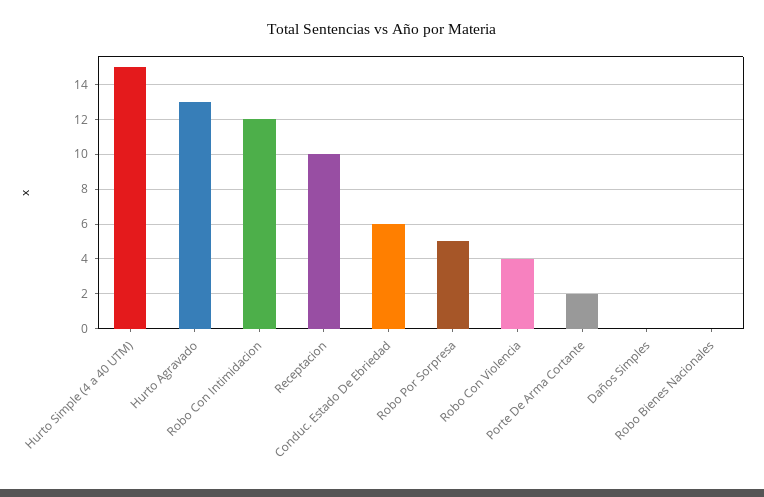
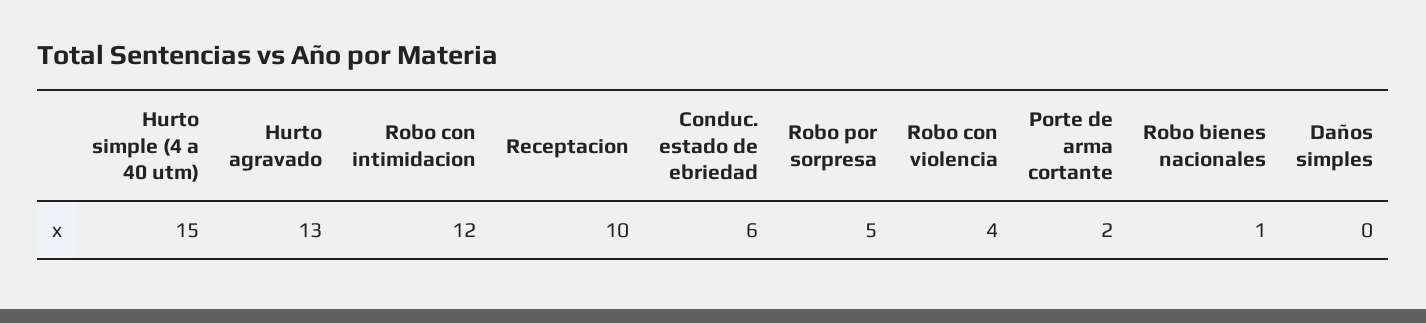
Robo Bienes Nacionales: 0 -> 1

